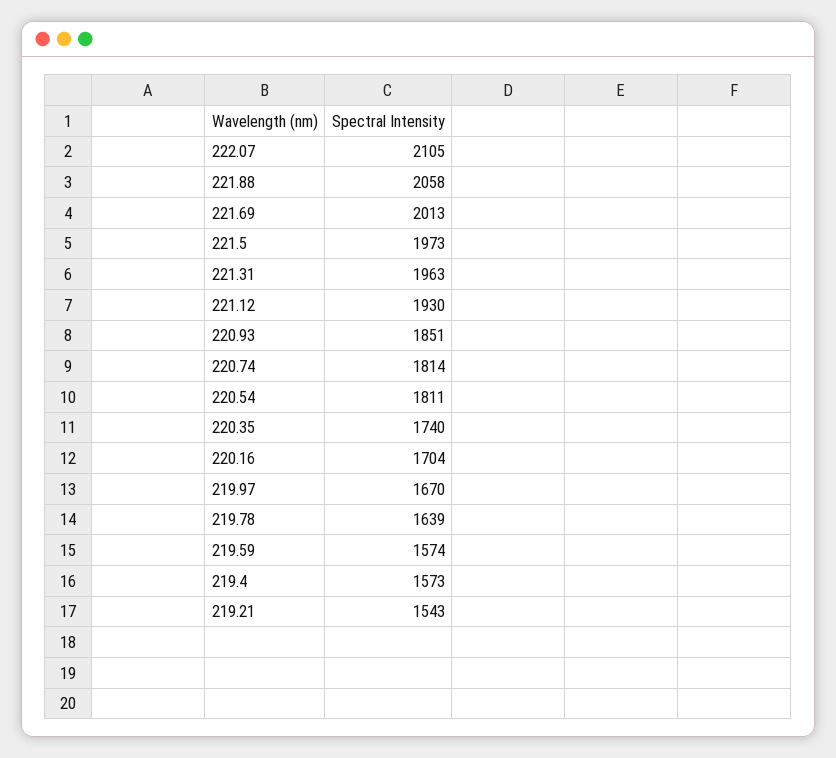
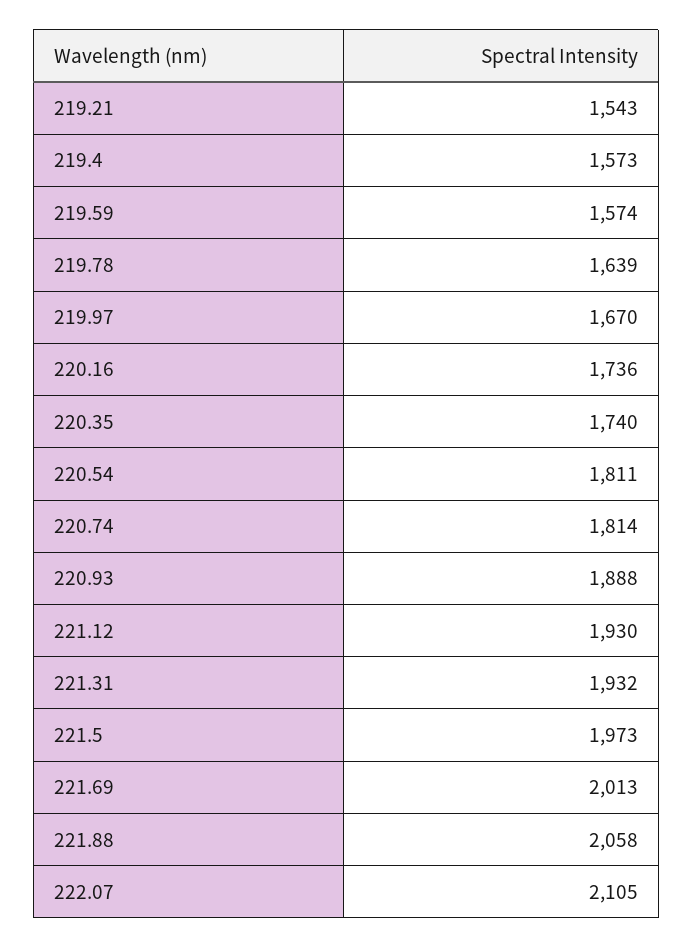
221.31: 1963 -> 1932
220.93: 1851 -> 1888
220.16: 1704 -> 1736

